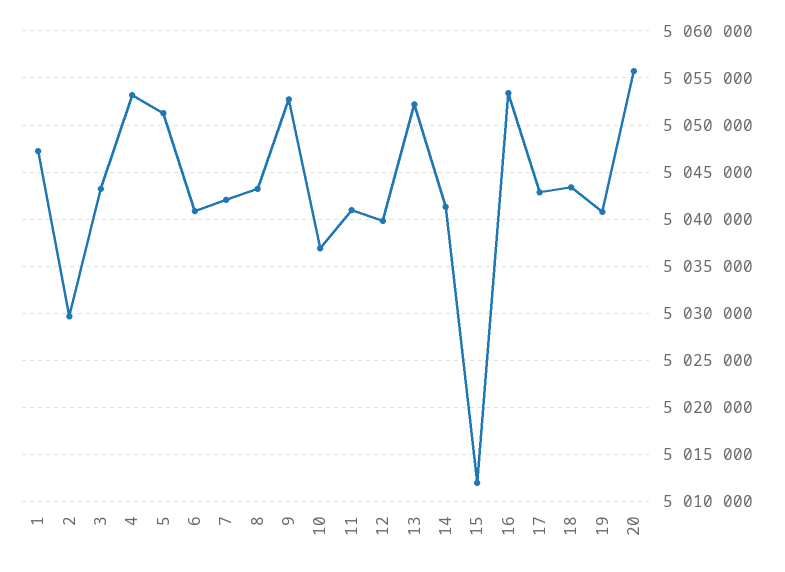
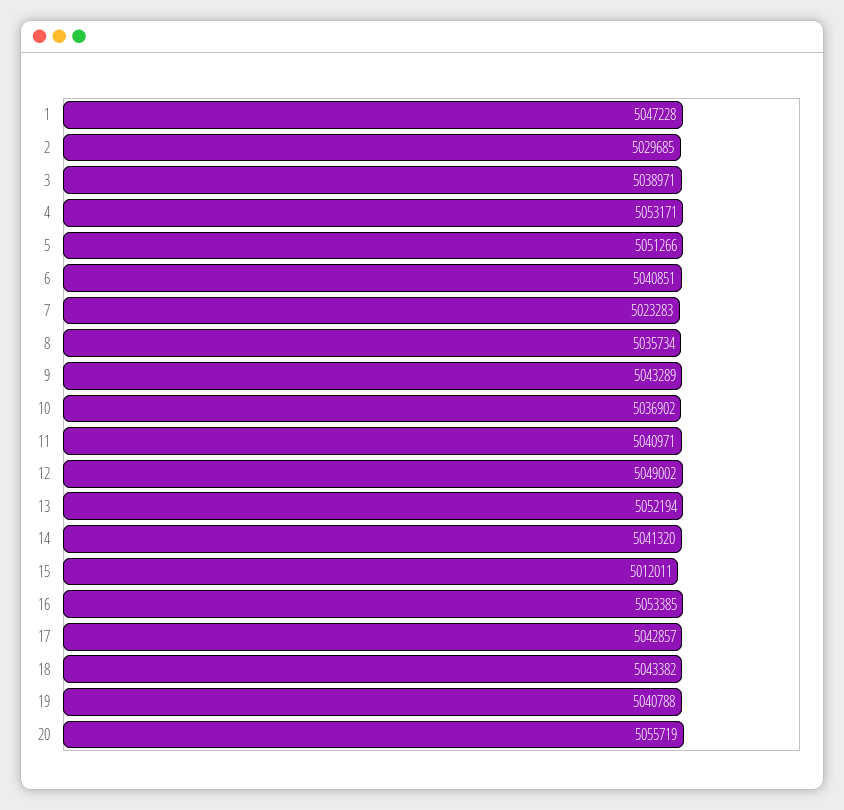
3: 5043000 -> 5038971
7: 5042000 -> 5023283
8: 5043000 -> 5035734
9: 5053000 -> 5043289
12: 5040000 -> 5049002

